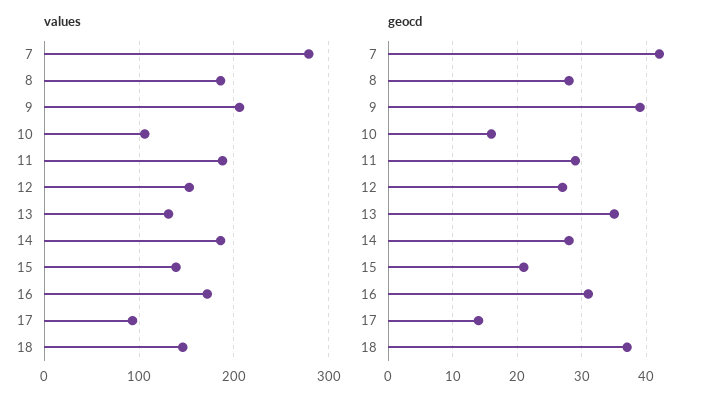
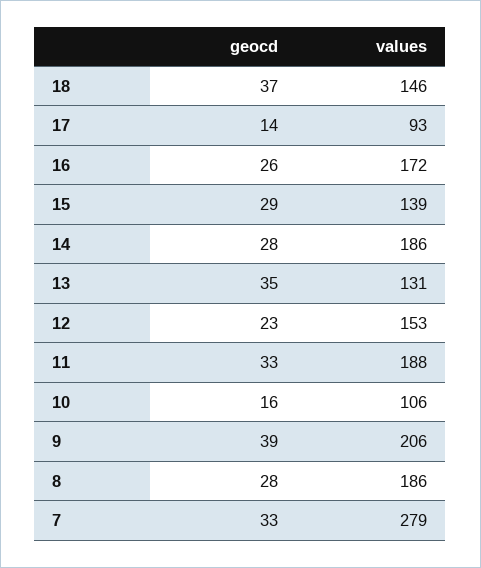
geocd, 7: 42 -> 33
geocd, 11: 29 -> 33
geocd, 12: 27 -> 23
geocd, 15: 21 -> 29
geocd, 16: 31 -> 26

